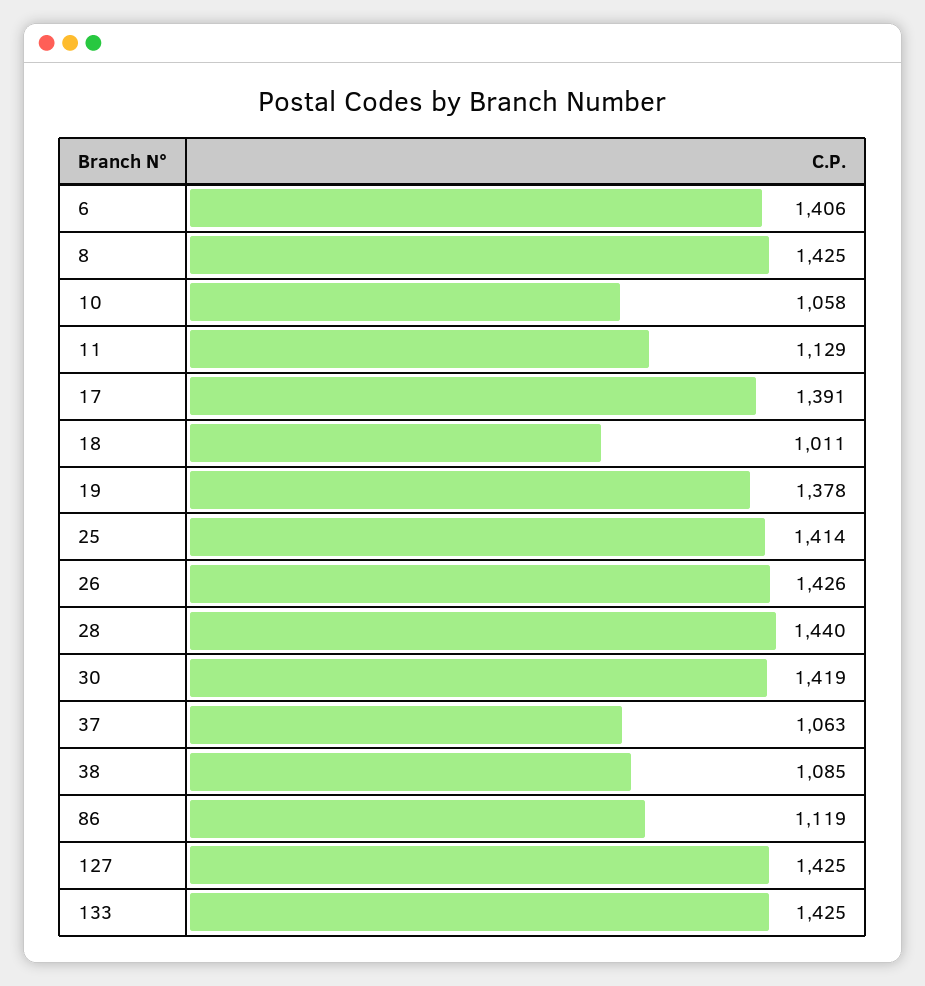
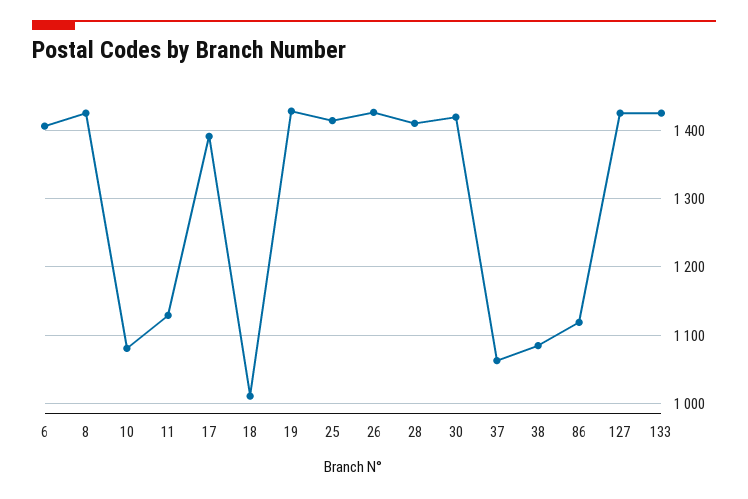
10: 1058 -> 1080
19: 1378 -> 1430
28: 1440 -> 1410

